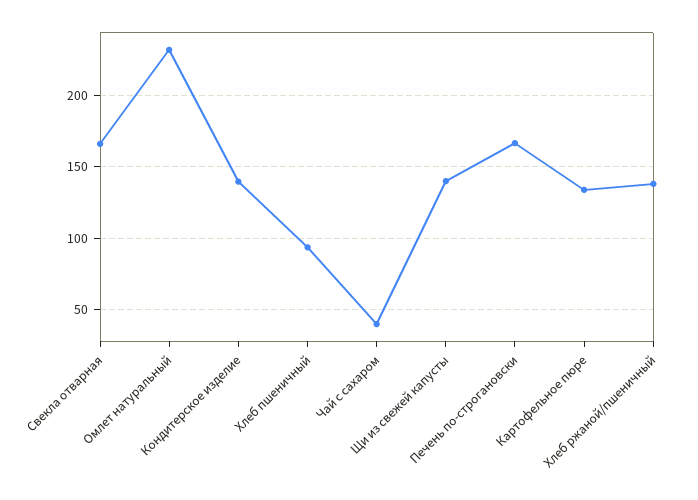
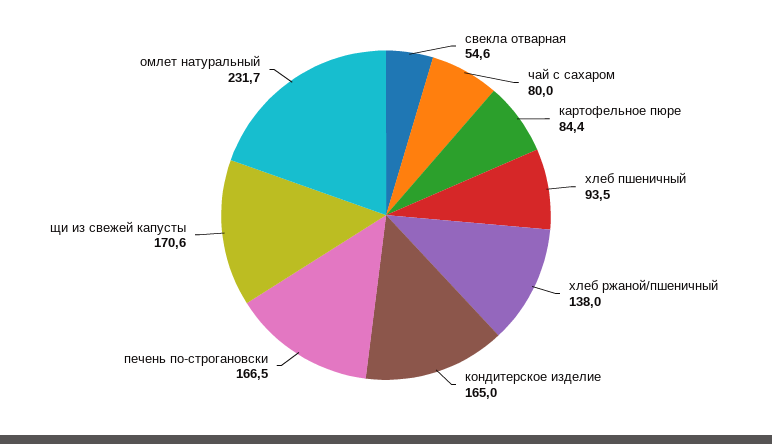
Свекла отварная: 165 -> 54.6
Кондитерское изделие: 140 -> 165
Чай с сахаром: 40 -> 80
Щи из свежей капусты: 140 -> 170.6
Картофельное пюре: 135 -> 84.4

